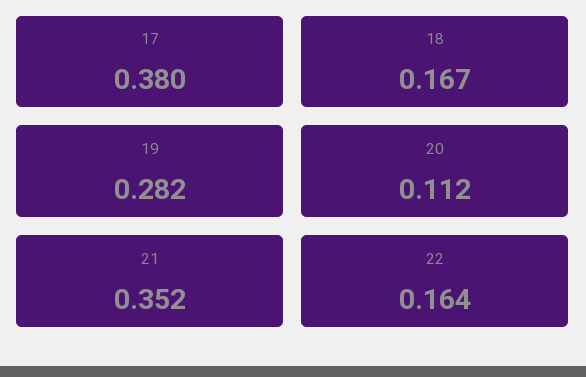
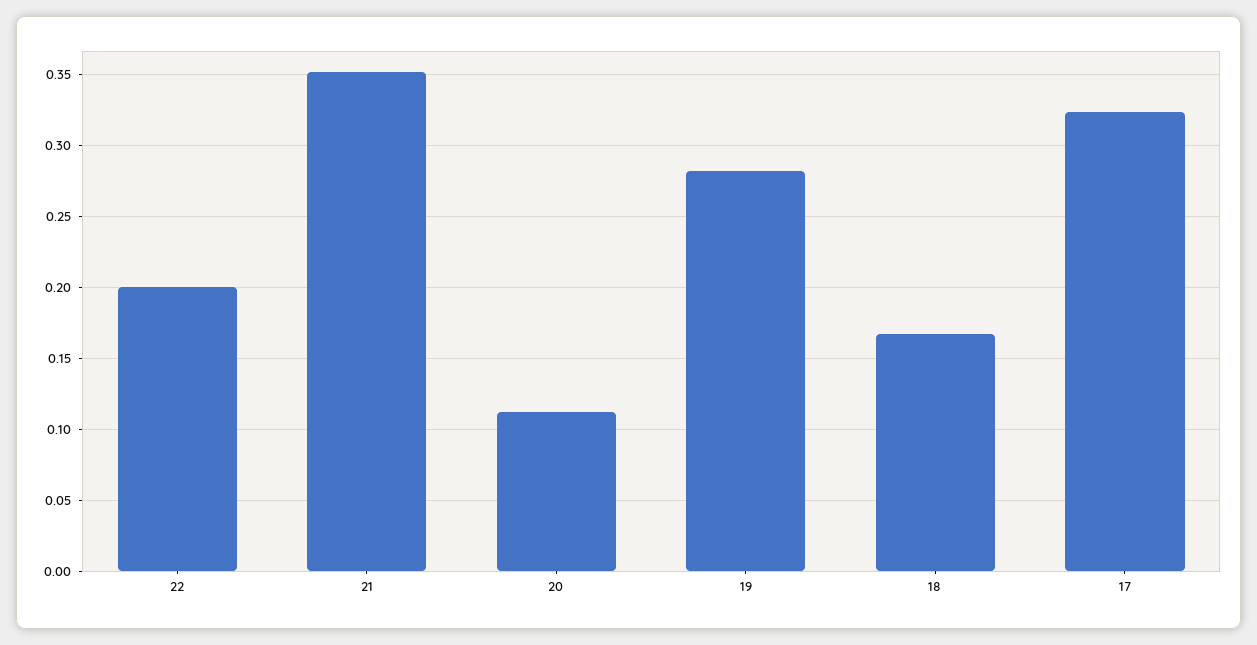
17: 0.38 -> 0.325
22: 0.164 -> 0.2

